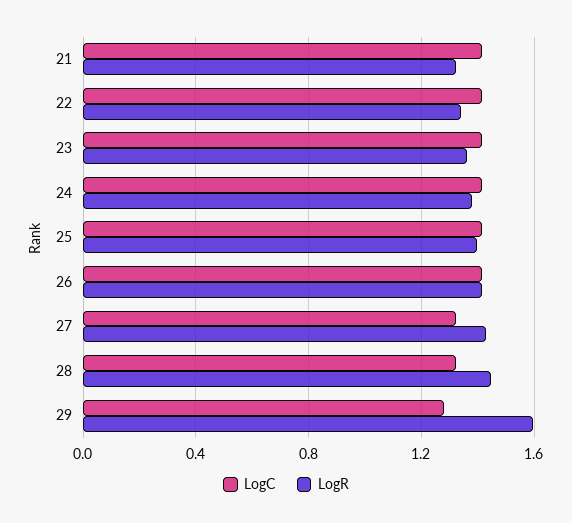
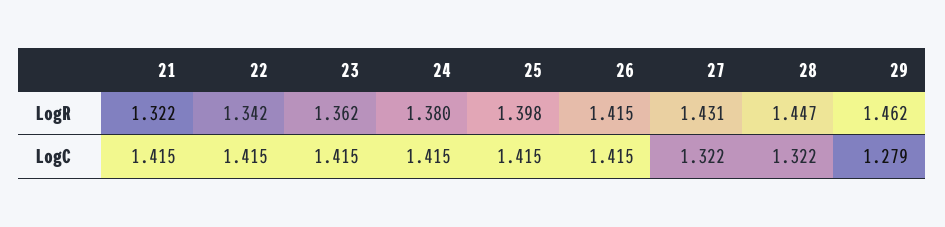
LogR, 29: 1.6 -> 1.462

